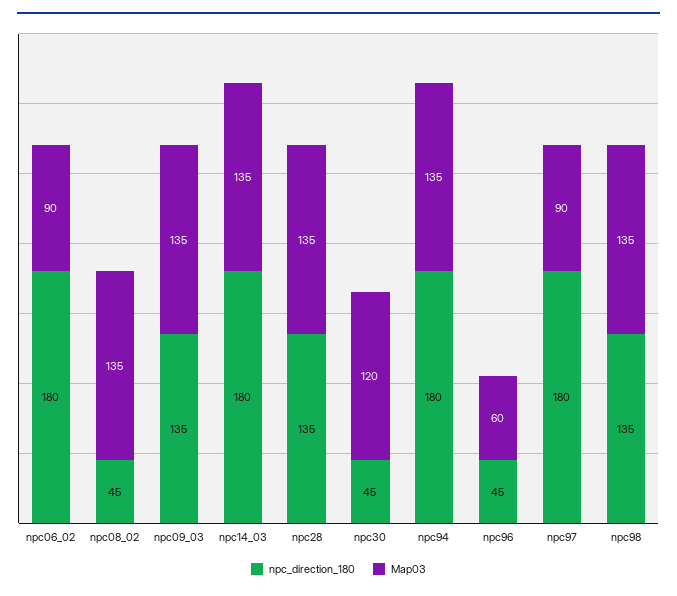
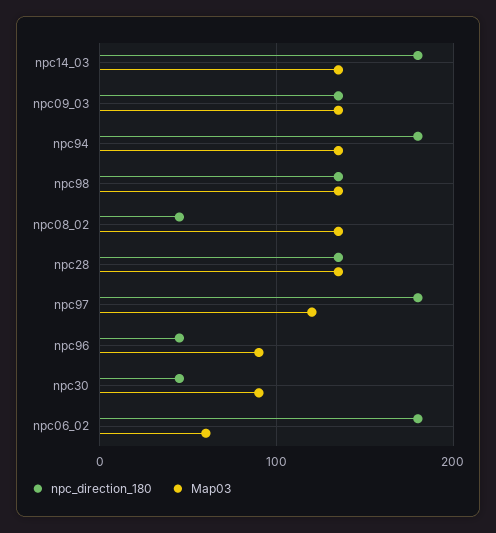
Map03, npc06_02: 90 -> 60
Map03, npc30: 120 -> 90
Map03, npc96: 60 -> 90
Map03, npc97: 90 -> 120

